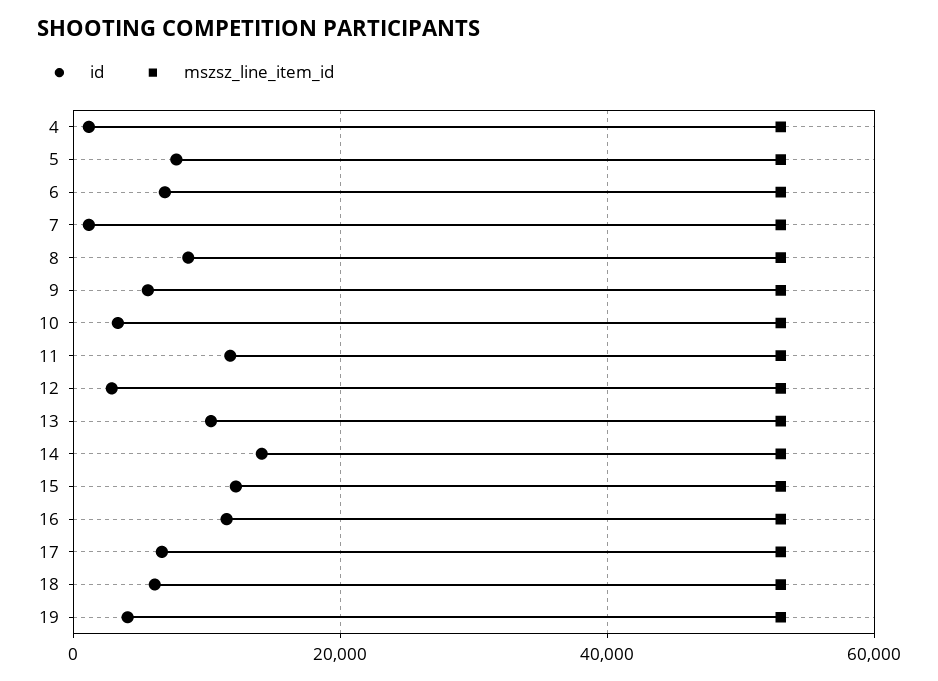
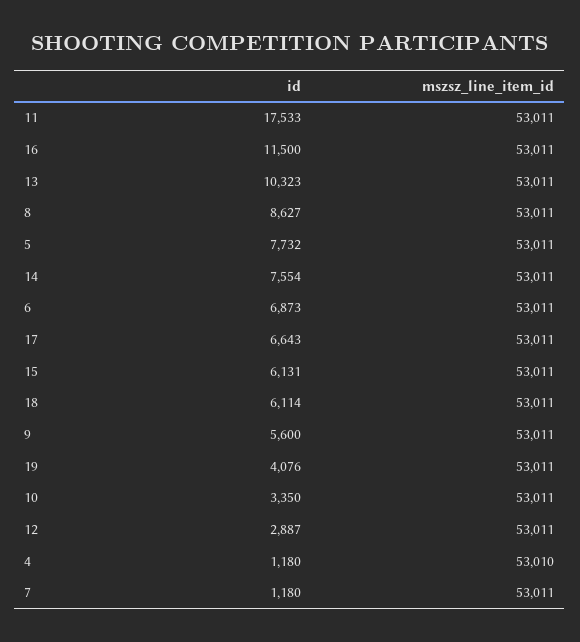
id, 11: 12000 -> 17533
id, 14: 14000 -> 7554
id, 15: 12000 -> 6131

